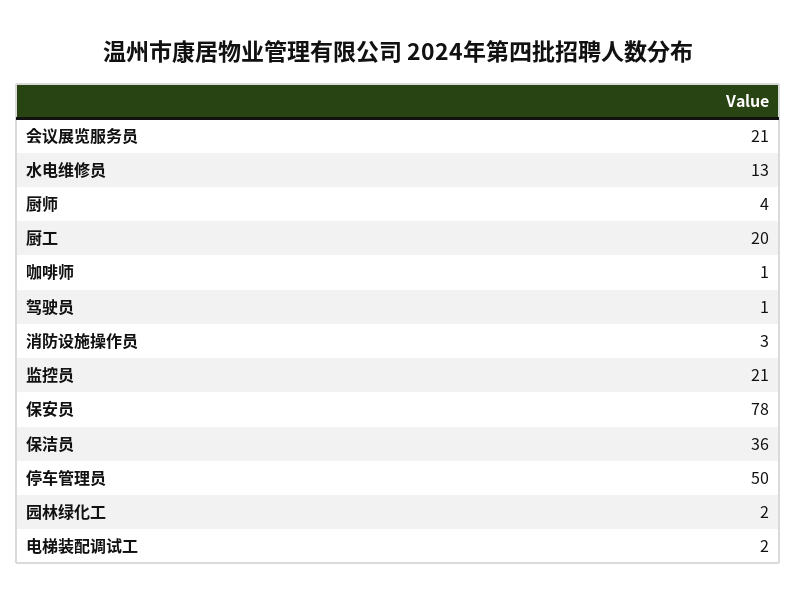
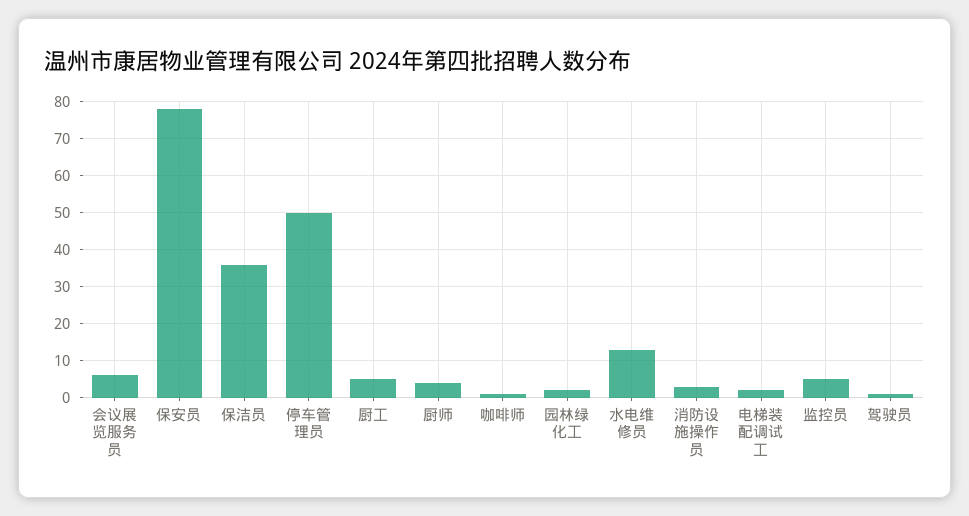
会议展览服务员: 21 -> 5
厨工: 20 -> 5
监控员: 21 -> 5

